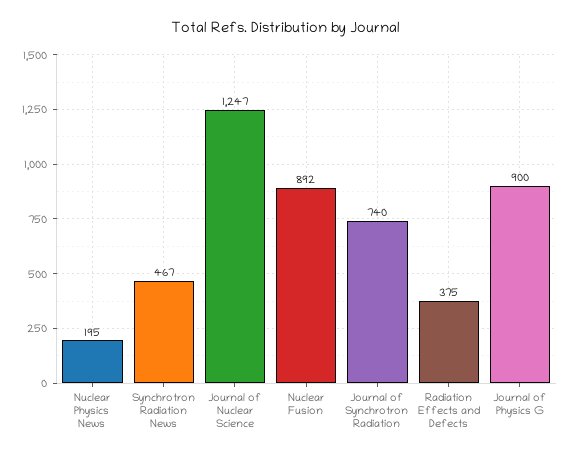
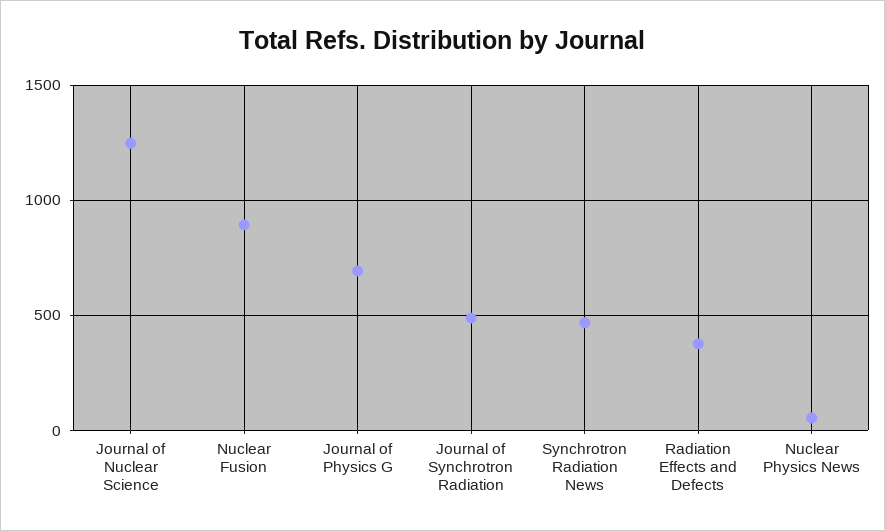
Nuclear Physics News: 195 -> 50
Journal of Synchrotron Radiation: 740 -> 500
Journal of Physics G: 900 -> 700

